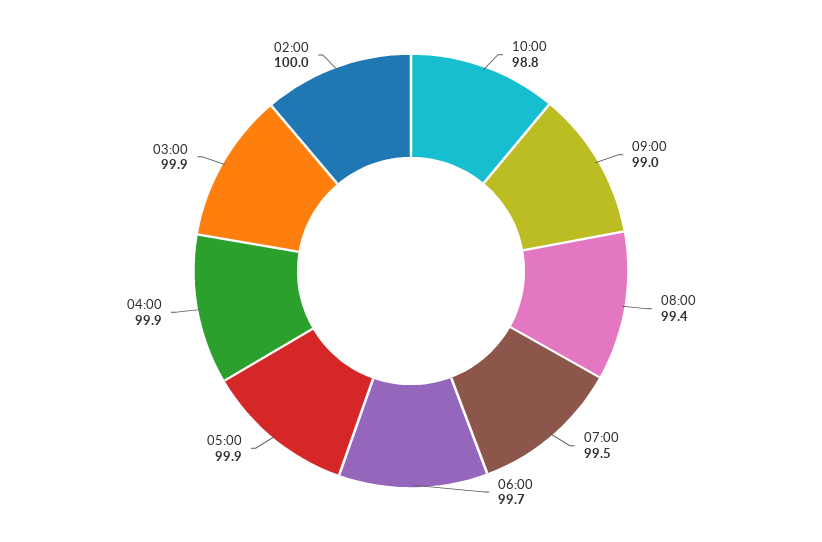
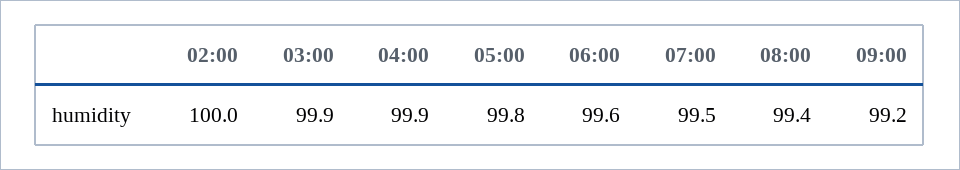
10:00: 98.8 -> none
09:00: 99 -> 99.2
06:00: 99.7 -> 99.6
05:00: 99.9 -> 99.8

